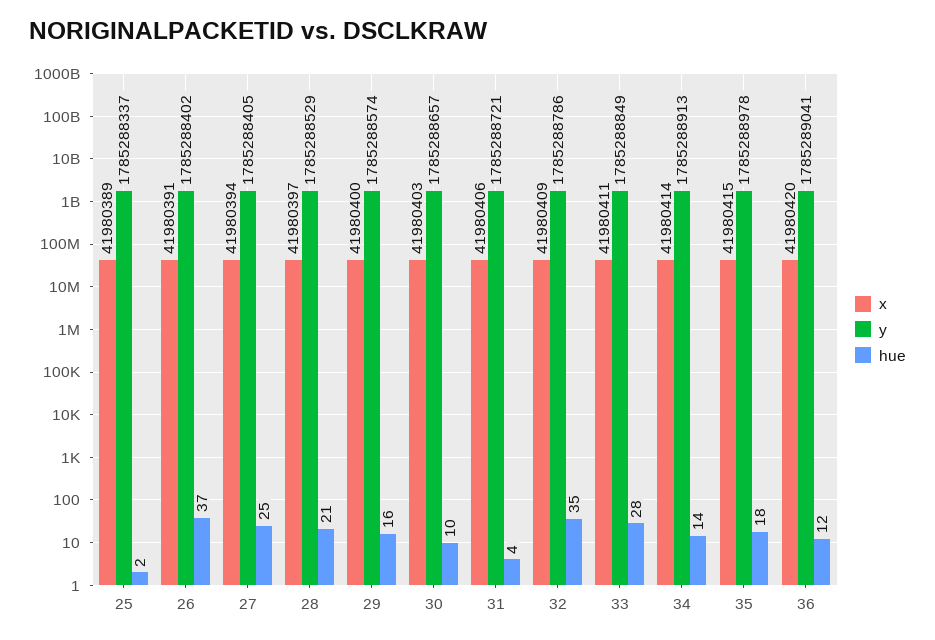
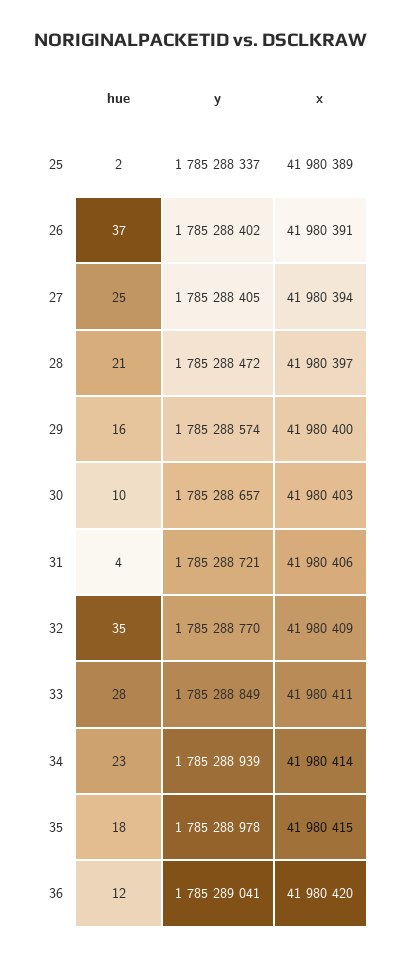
y, 28: 1785288529 -> 1785288472
y, 32: 1785288786 -> 1785288770
y, 34: 1785288913 -> 1785288939
hue, 34: 14 -> 23

